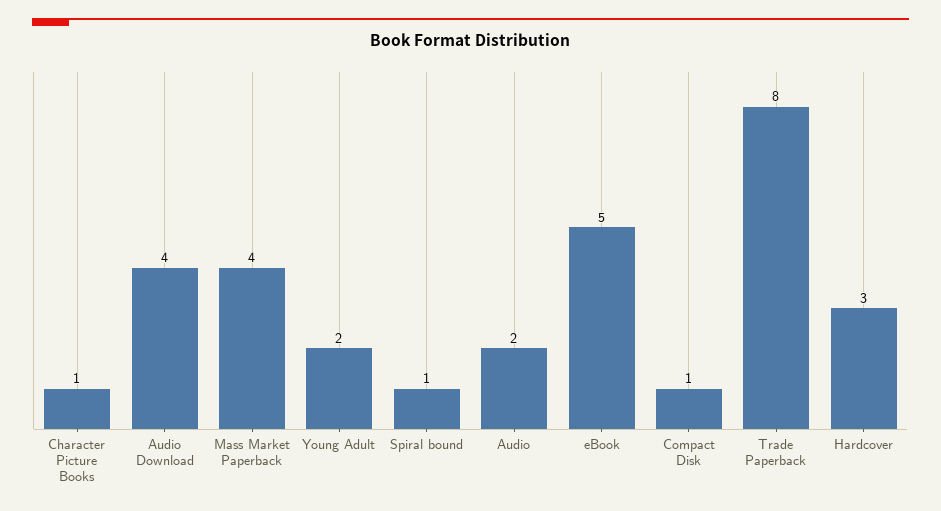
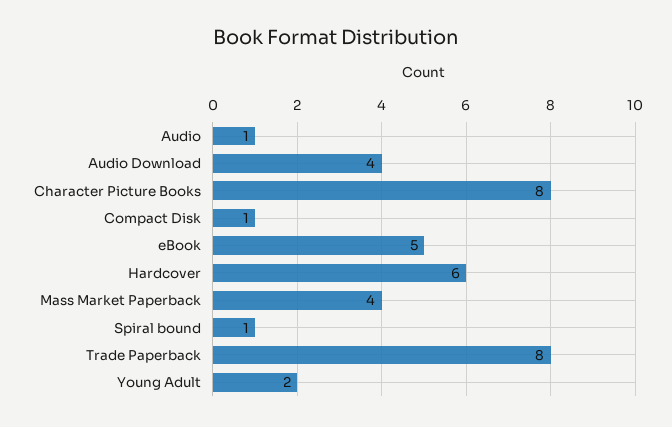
Character Picture Books: 1 -> 8
Audio: 2 -> 1
Hardcover: 3 -> 6

